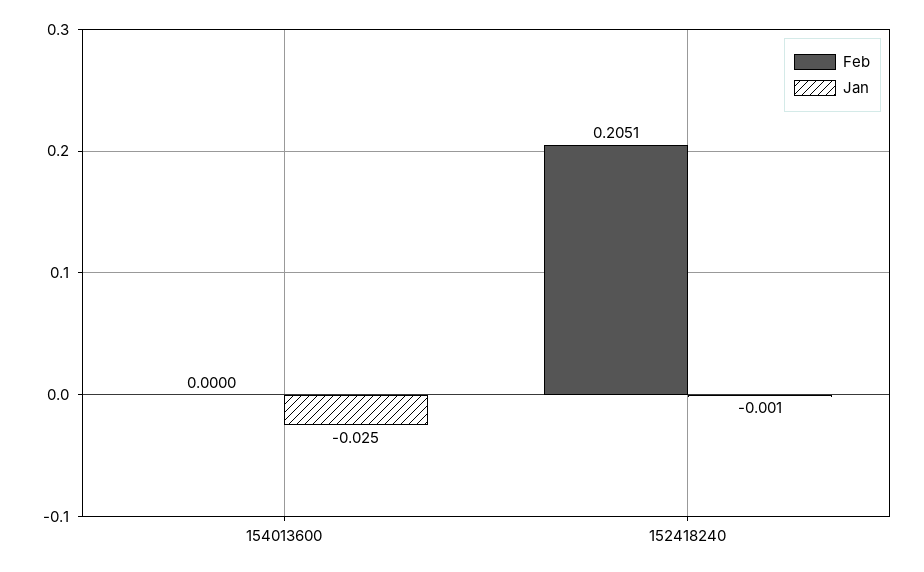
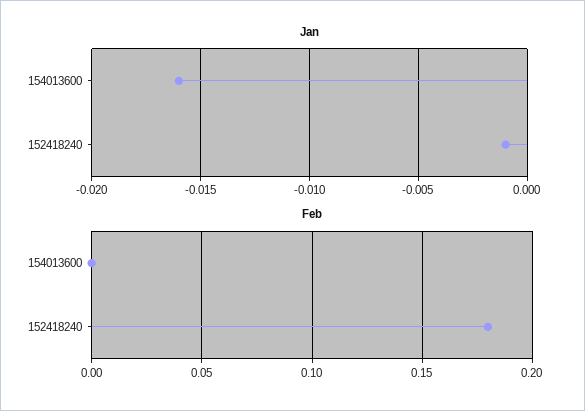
Jan, 154013600: -0.025 -> -0.016
Feb, 152418240: 0.2051 -> 0.18

